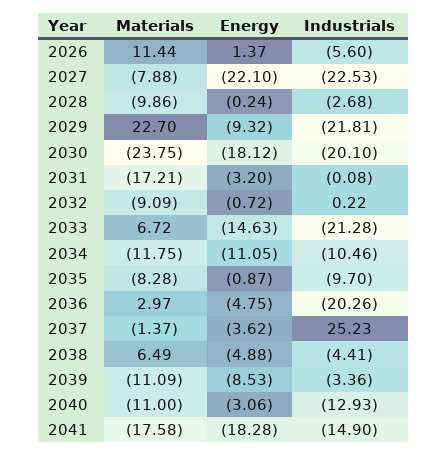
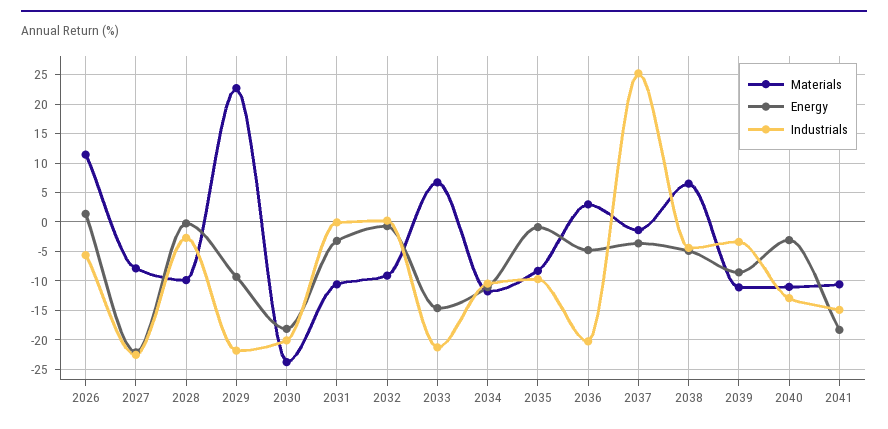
Materials, 2031: -17.21 -> -10
Materials, 2041: -17.58 -> -10

